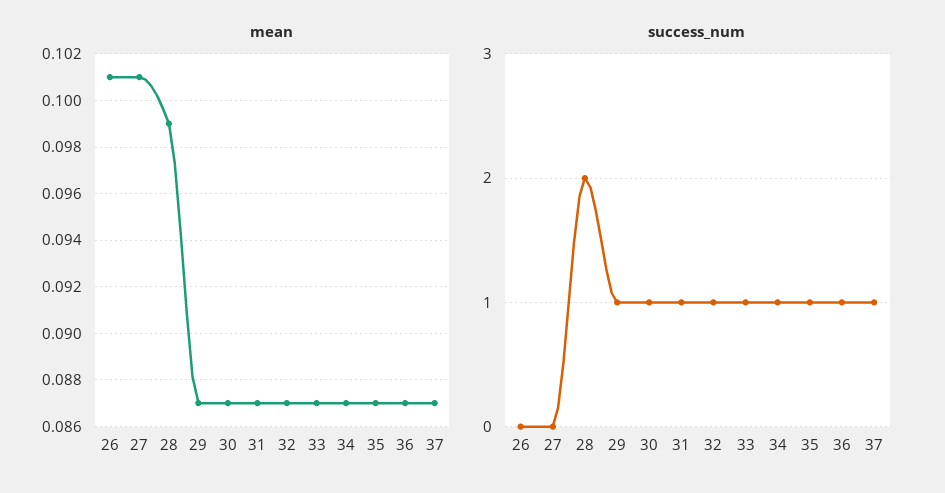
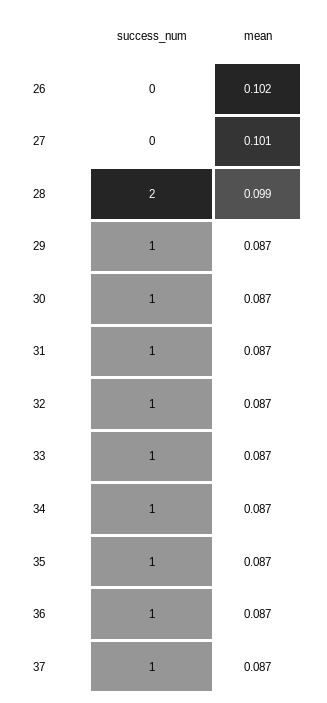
mean, 26: 0.101 -> 0.102

